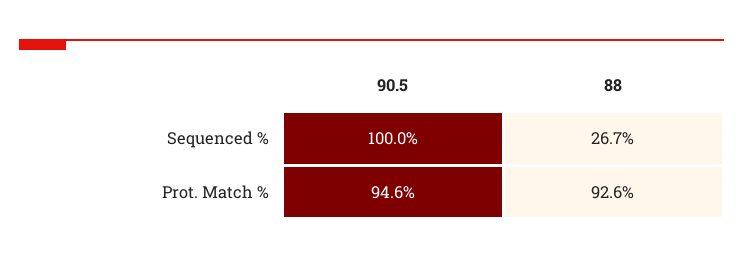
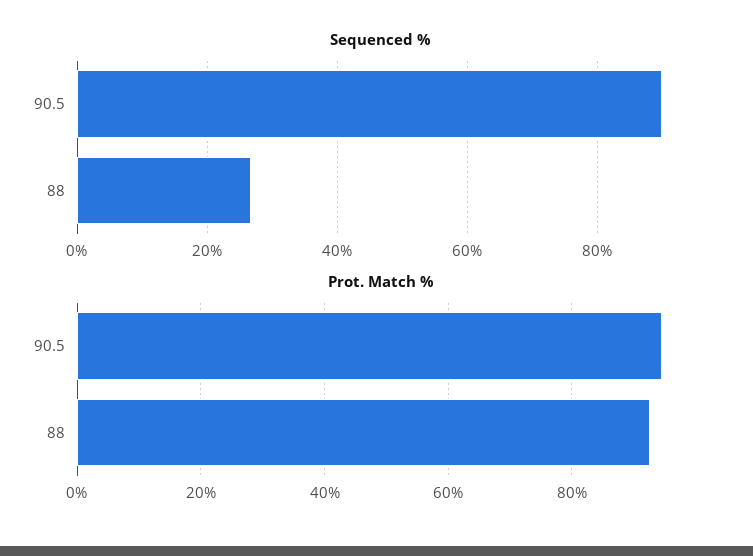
Sequenced %, 90.5: 100 -> 90

